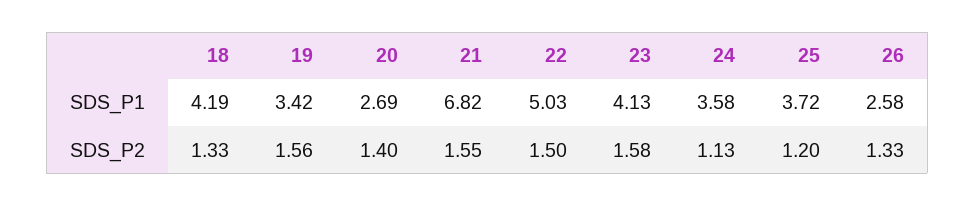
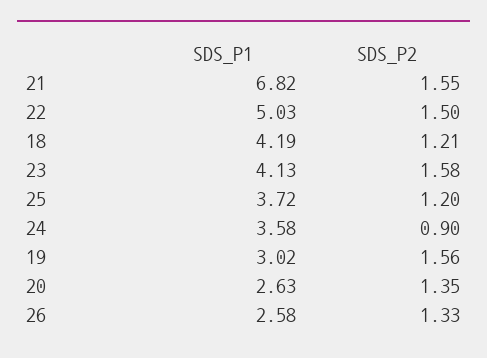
19, SDS_P1: 3.42 -> 3.02
20, SDS_P1: 2.69 -> 2.63
18, SDS_P2: 1.33 -> 1.21
20, SDS_P2: 1.4 -> 1.35
24, SDS_P2: 1.13 -> 0.9

